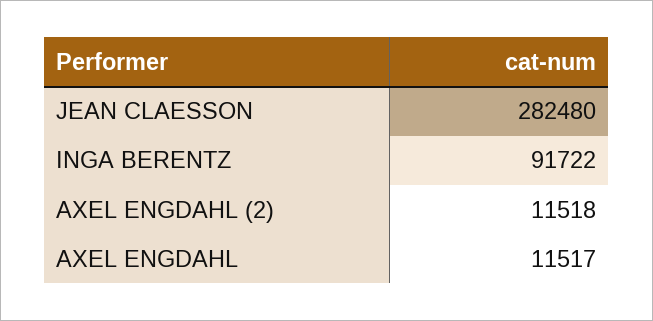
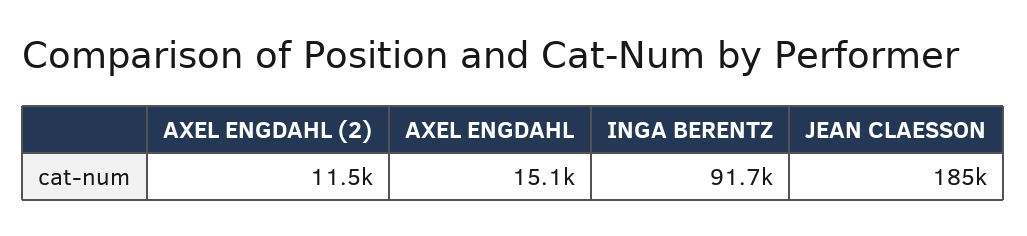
JEAN CLAESSON: 282480 -> 185000
AXEL ENGDAHL: 11517 -> 15100

